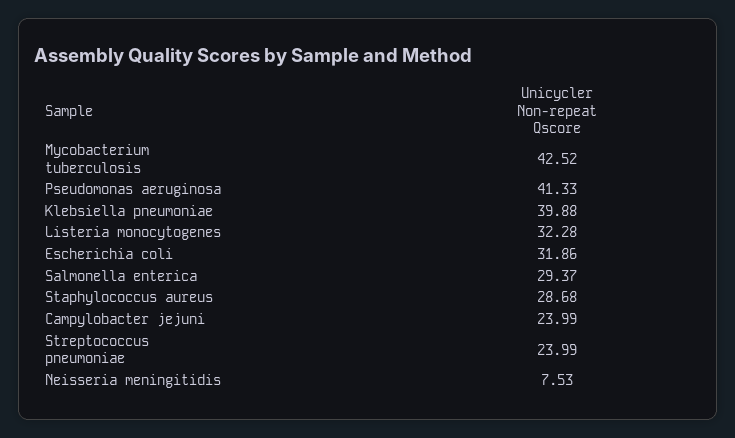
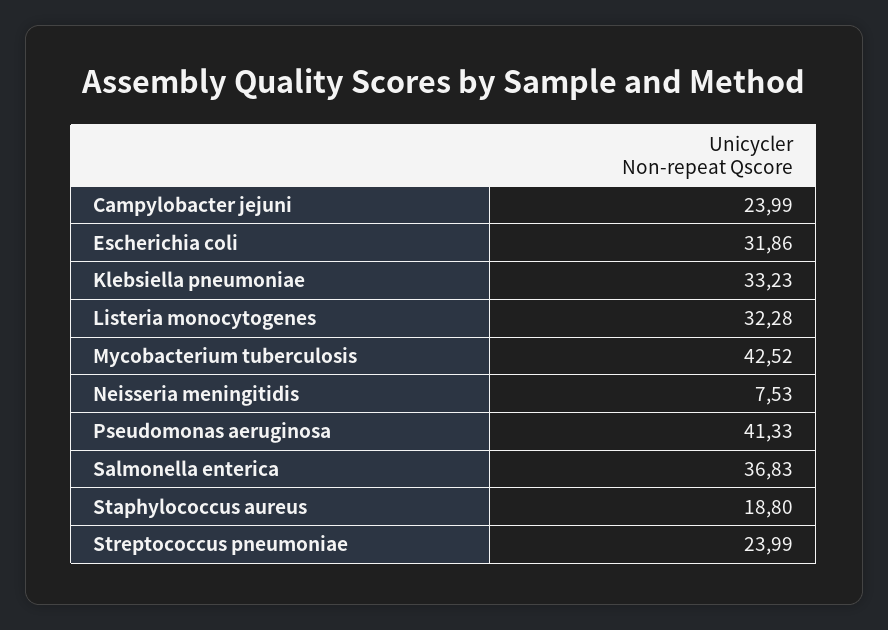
Klebsiella pneumoniae: 39.88 -> 33.23
Salmonella enterica: 29.37 -> 36.83
Staphylococcus aureus: 28.68 -> 18.8

